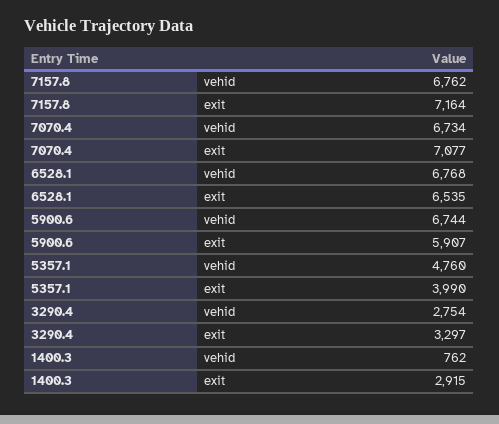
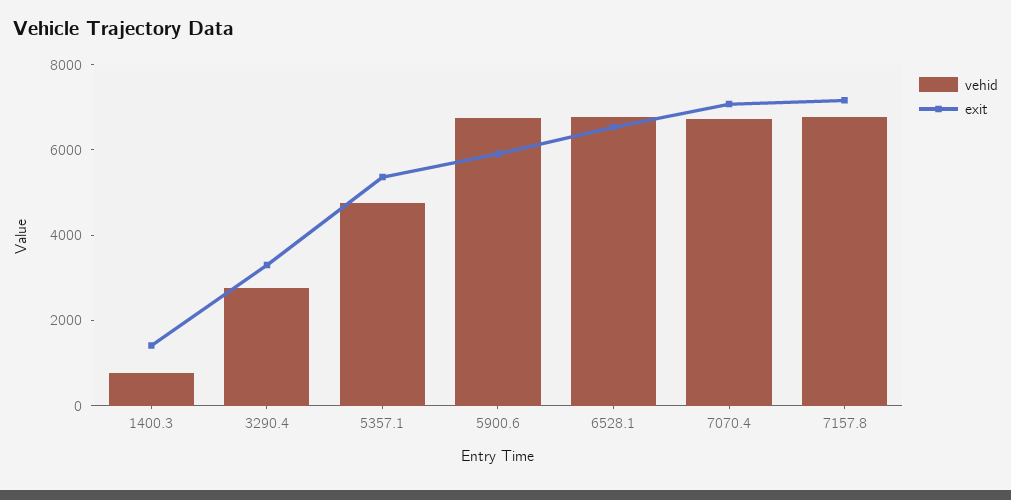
exit, 5357.1: 3990 -> 5500
exit, 1400.3: 2915 -> 1500

